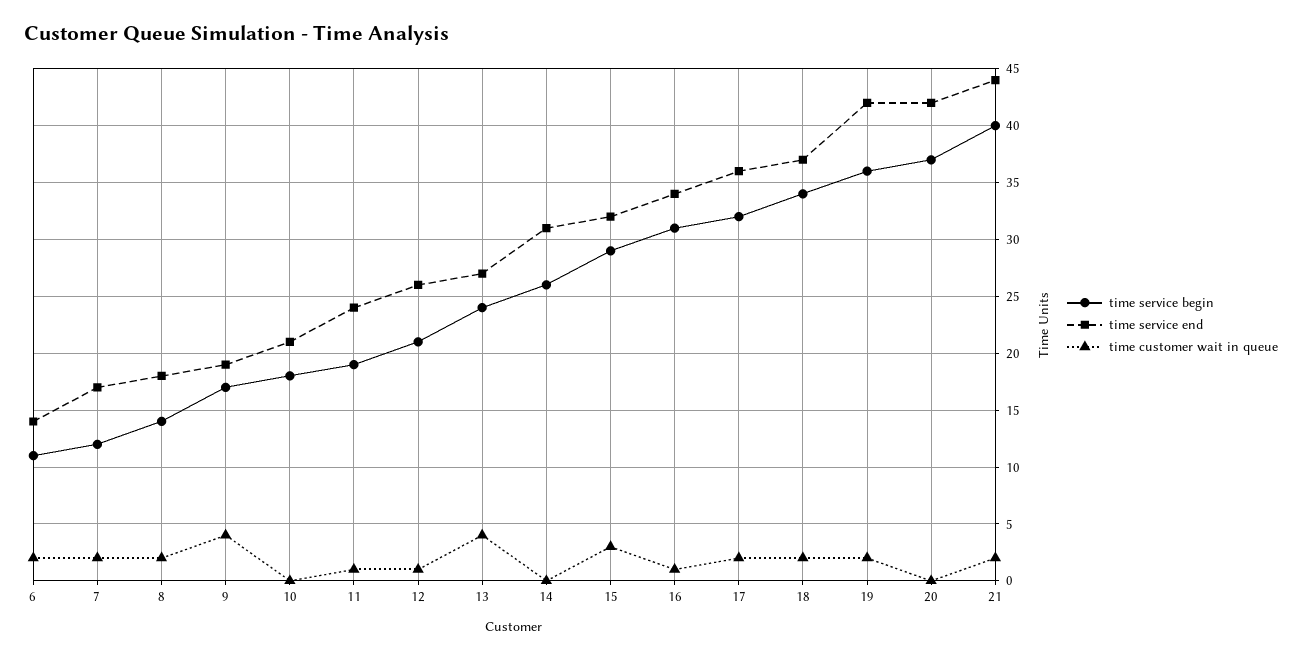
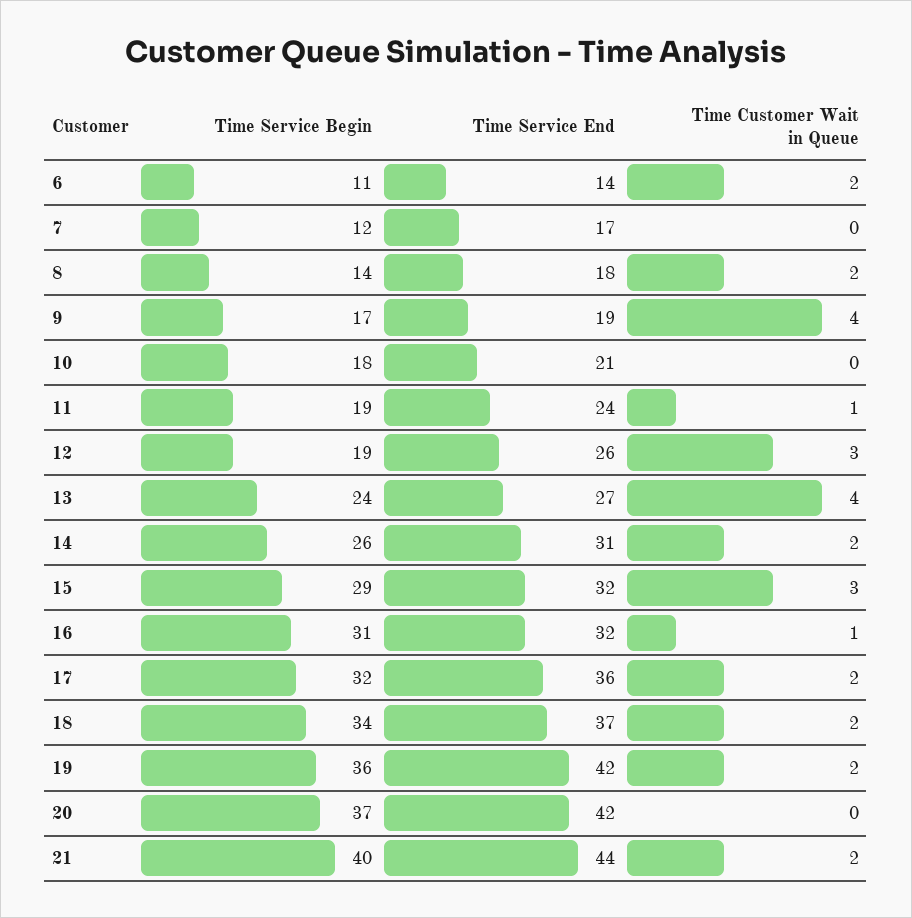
time customer wait in queue, 7: 2 -> 0
time service begin, 12: 21 -> 19
time customer wait in queue, 12: 1 -> 3
time customer wait in queue, 14: 0 -> 2
time service end, 16: 34 -> 32

